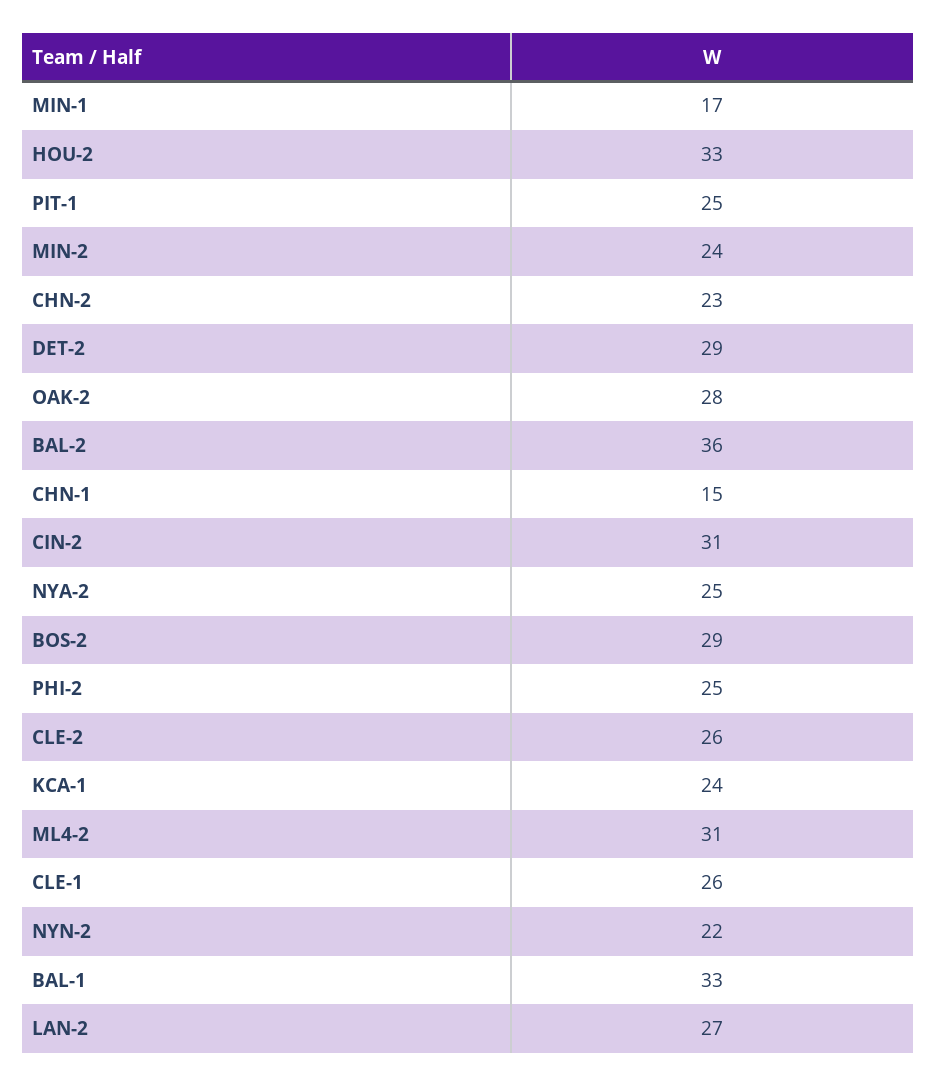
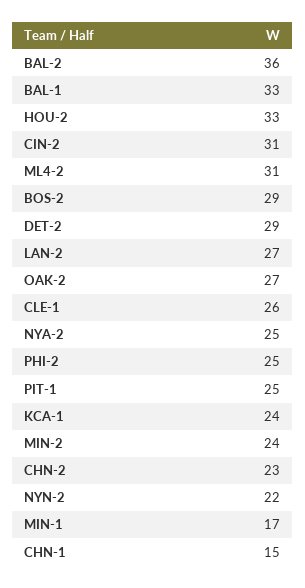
OAK-2: 28 -> 27
CLE-2: 26 -> none

